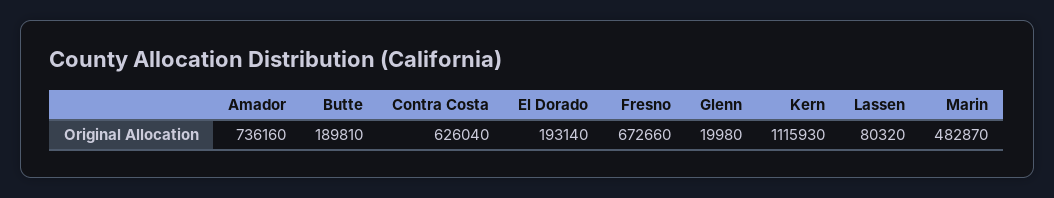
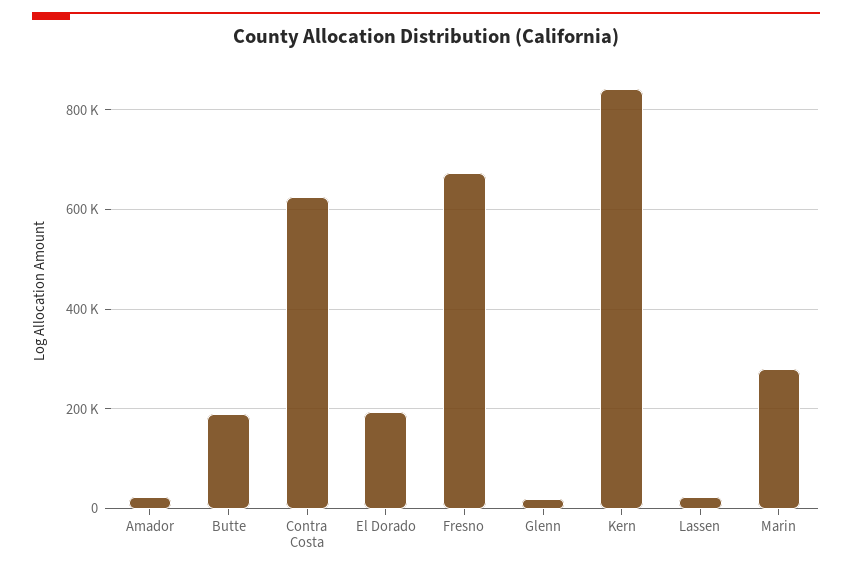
Amador: 736160 -> 20000
Kern: 1115930 -> 840000
Lassen: 80320 -> 20000
Marin: 482870 -> 280000

